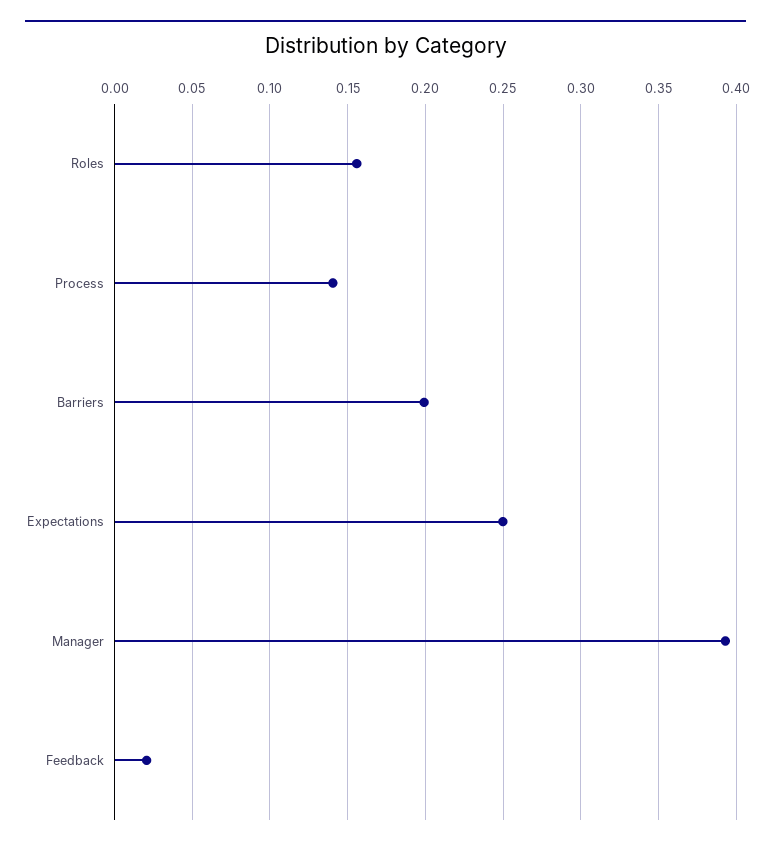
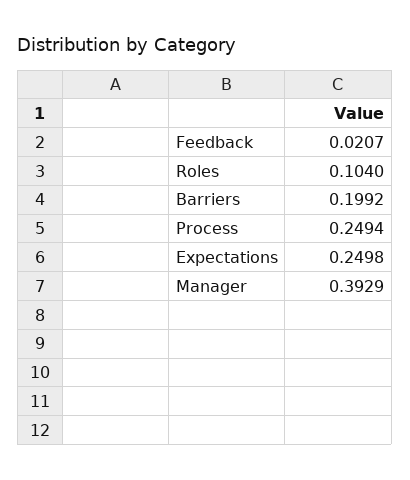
Roles: 0.155 -> 0.104
Process: 0.14 -> 0.2494

